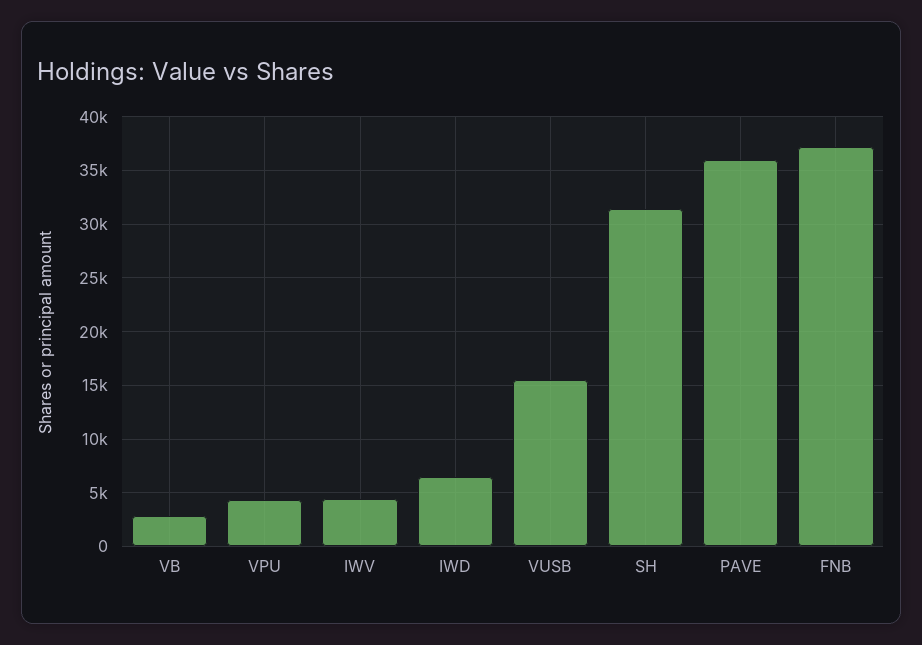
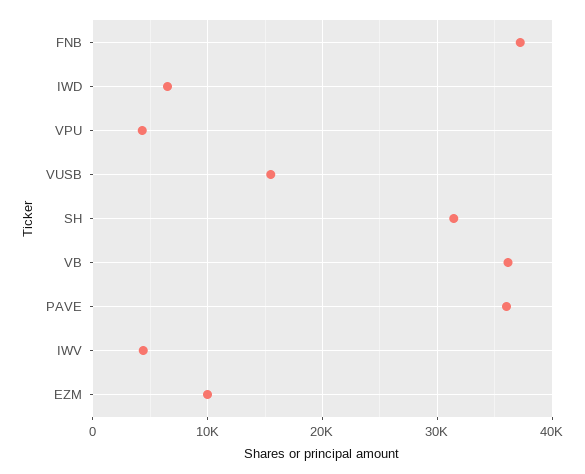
VB: 3000 -> 36000
EZM: none -> 10000

